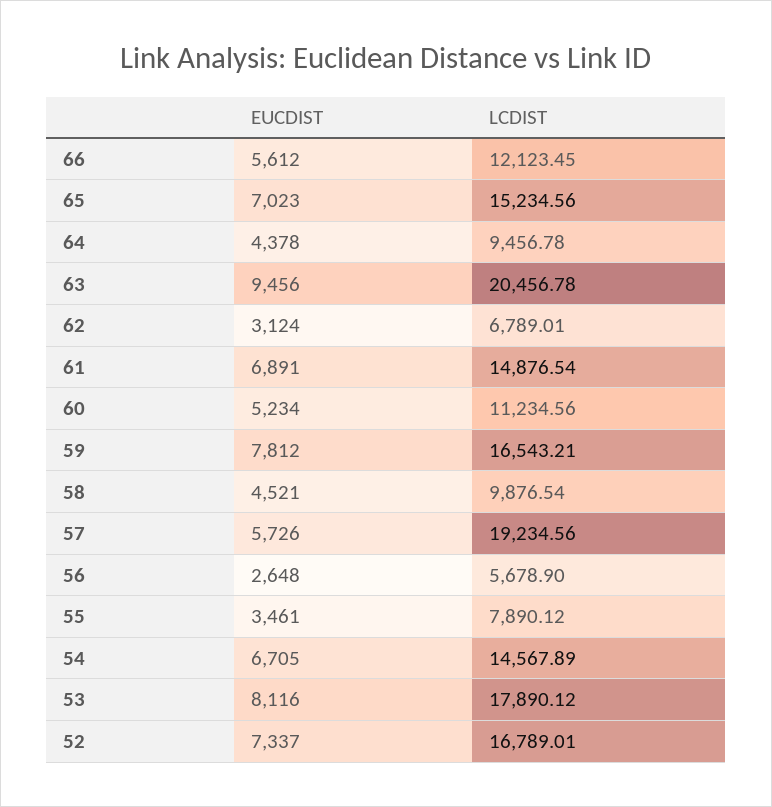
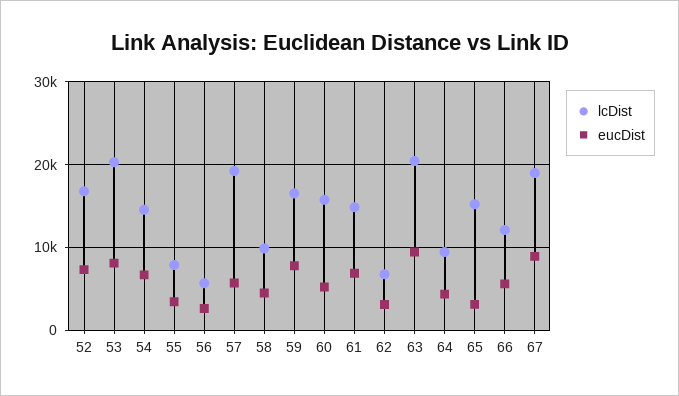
EUCDIST, 65: 7023 -> 3000
LCDIST, 60: 11234.56 -> 16000
LCDIST, 53: 17890.12 -> 20000
LCDIST, 67: none -> 19000
EUCDIST, 67: none -> 9000

